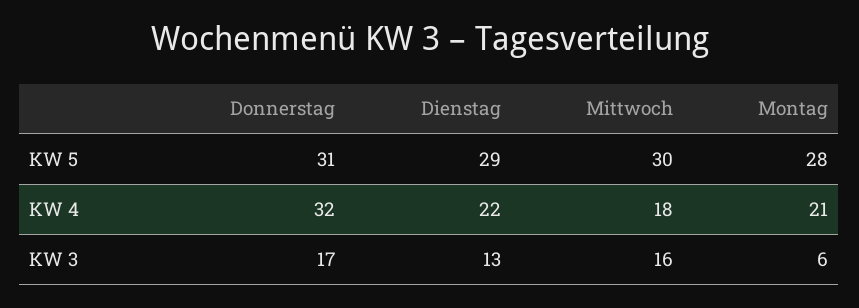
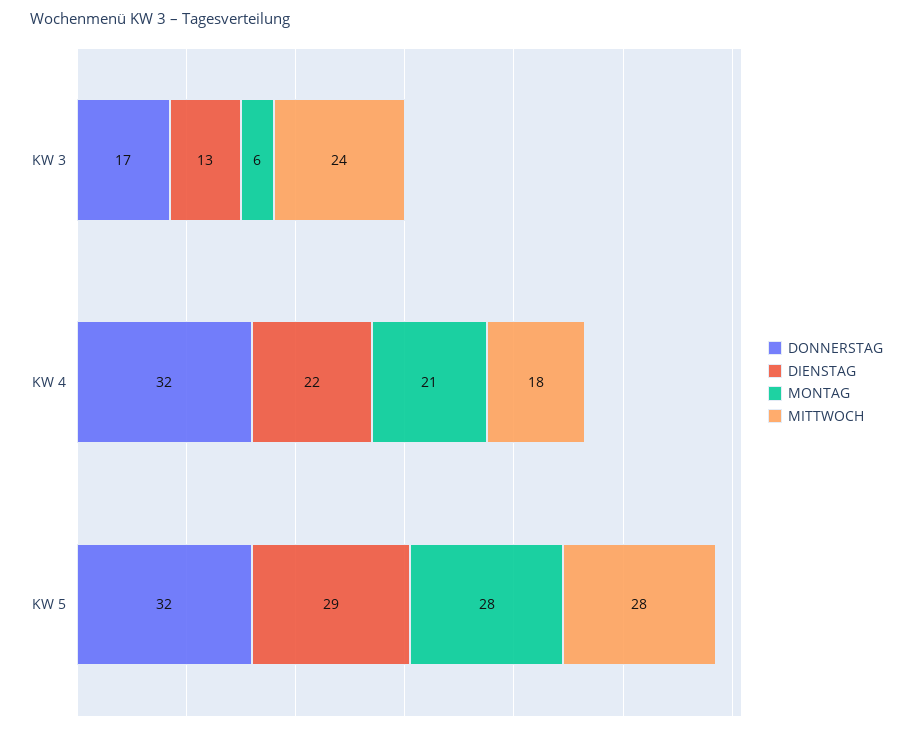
Donnerstag, KW 5: 31 -> 32
Mittwoch, KW 5: 30 -> 28
Mittwoch, KW 3: 16 -> 24

